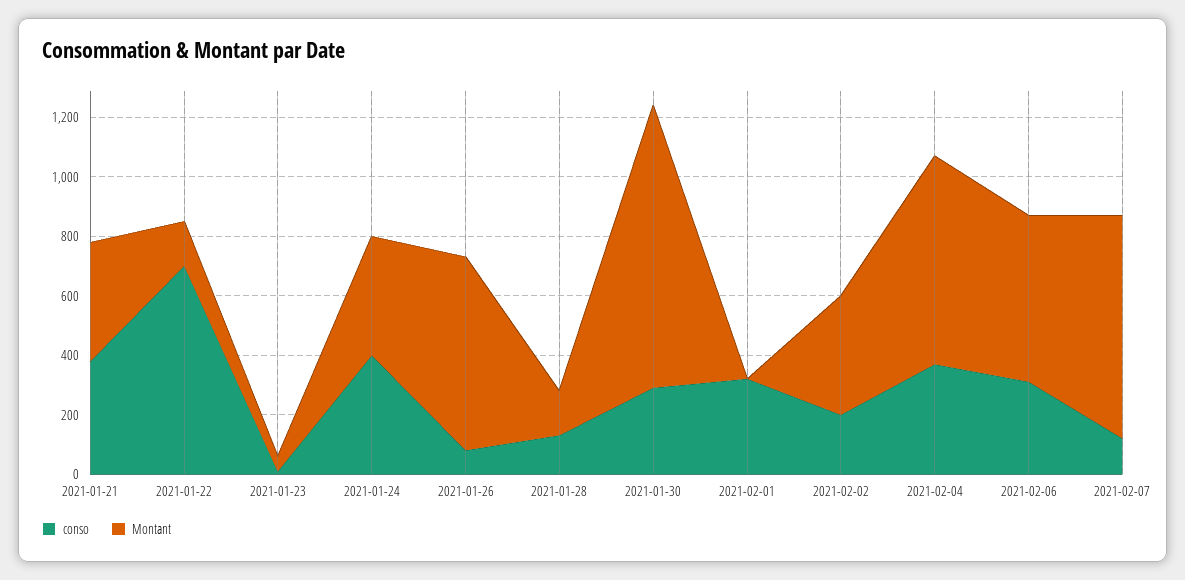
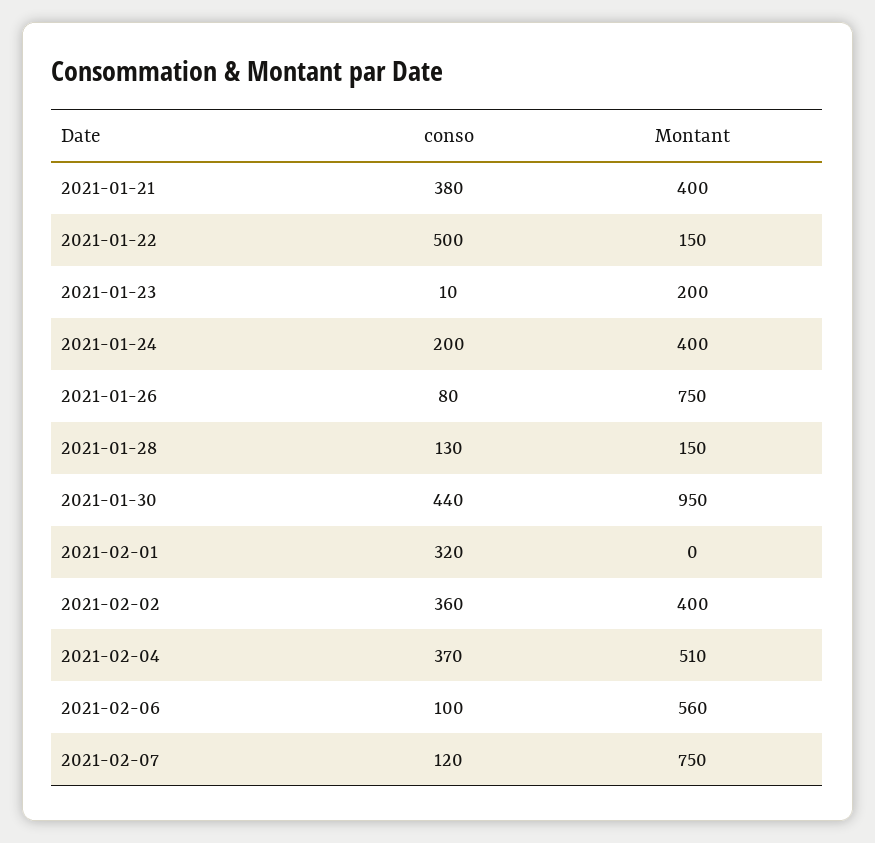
conso, 2021-01-22: 700 -> 500
Montant, 2021-01-23: 50 -> 200
conso, 2021-01-24: 400 -> 200
Montant, 2021-01-26: 650 -> 750
conso, 2021-01-30: 300 -> 440
conso, 2021-02-02: 200 -> 360
Montant, 2021-02-04: 700 -> 510
conso, 2021-02-06: 300 -> 100

